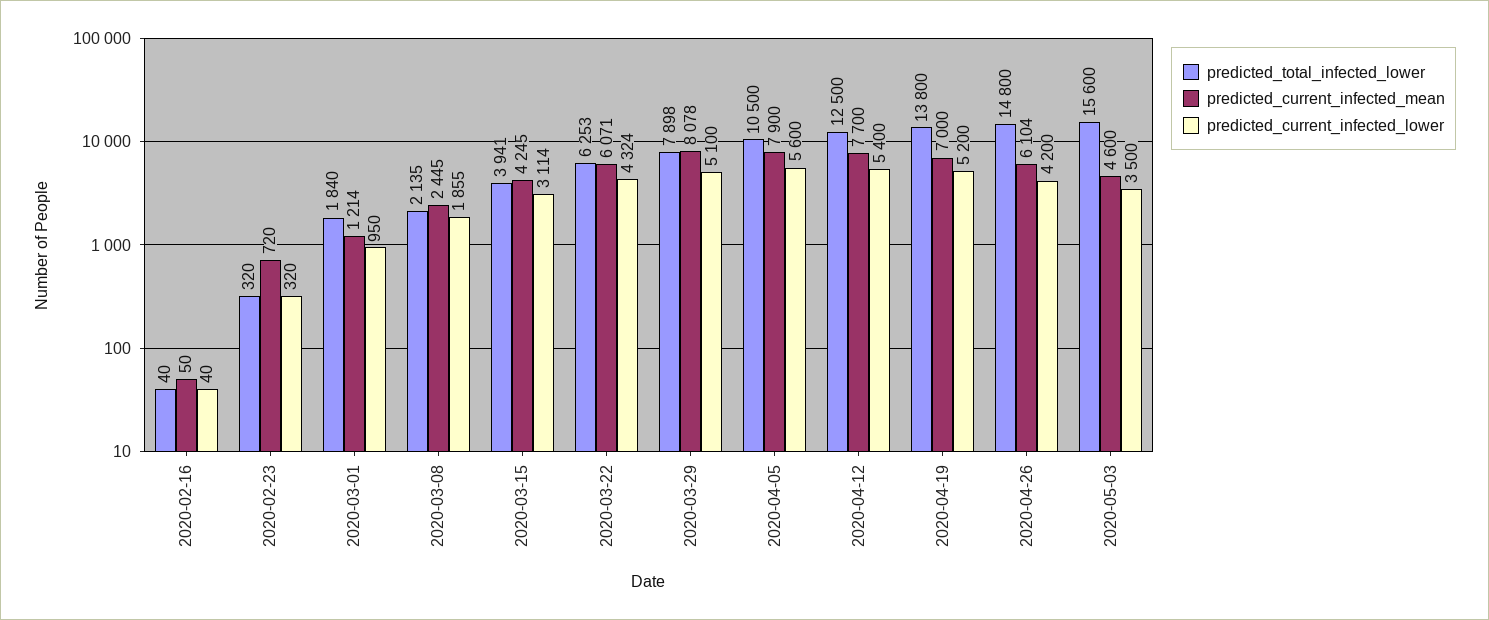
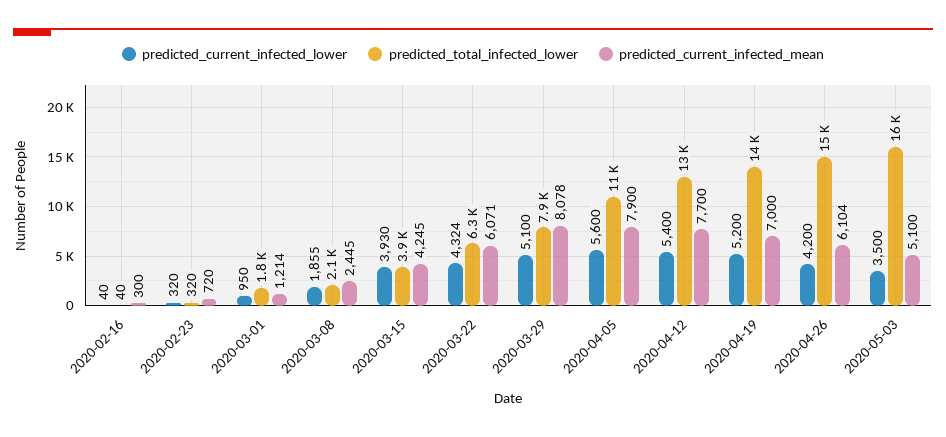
predicted_current_infected_mean, 2020-02-16: 50 -> 300
predicted_current_infected_lower, 2020-03-15: 3114 -> 3930
predicted_current_infected_mean, 2020-05-03: 4600 -> 5100

